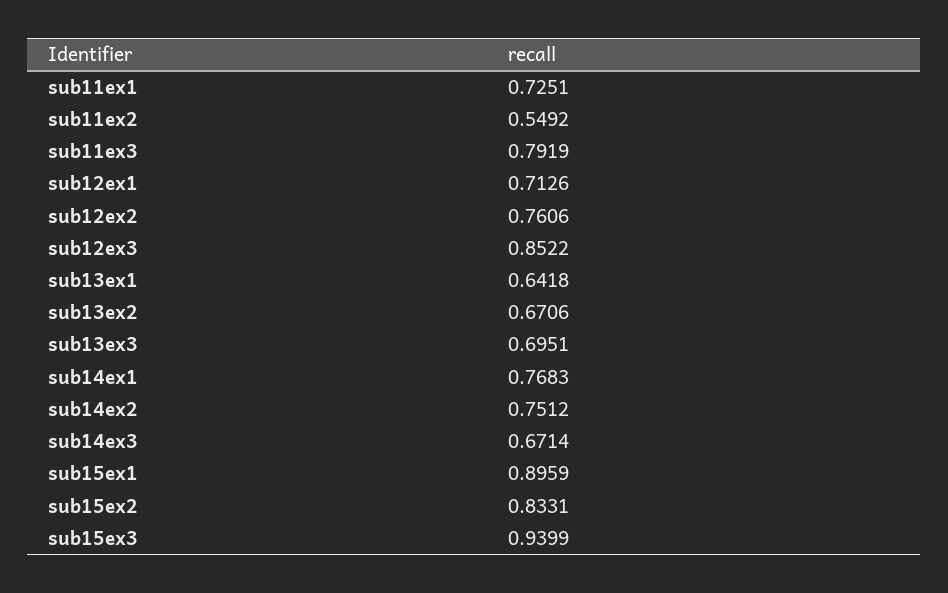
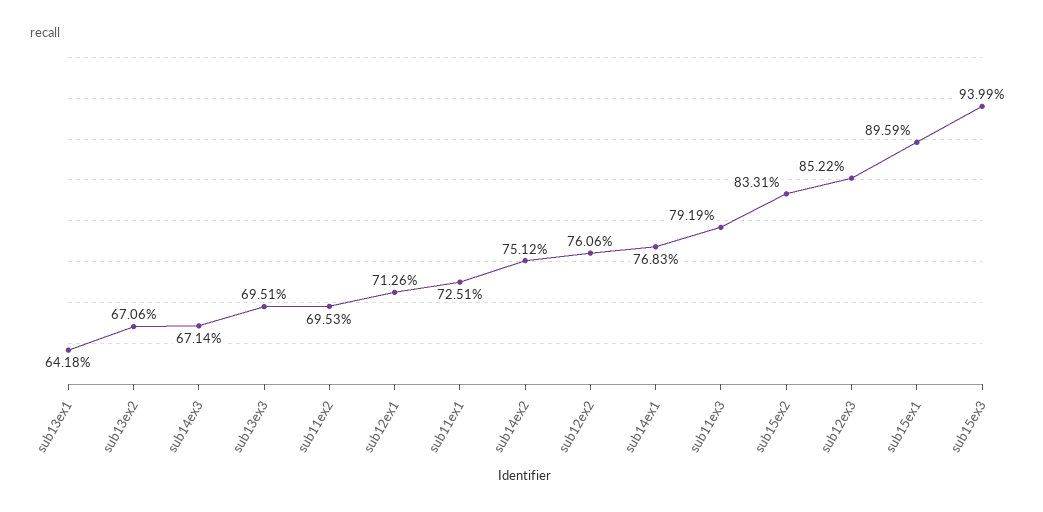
sub11ex2: 0.5492 -> 0.6953

